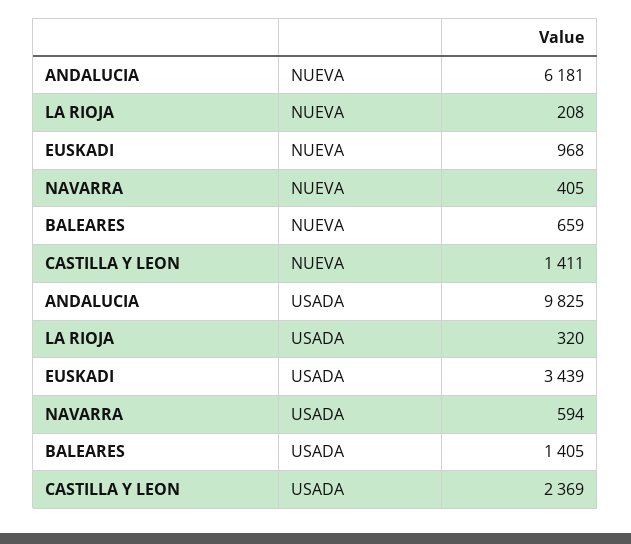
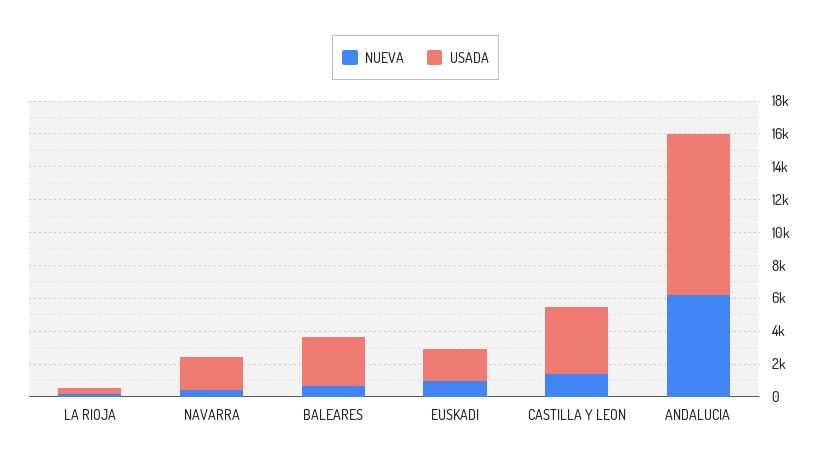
USADA, EUSKADI: 3439 -> 2000
USADA, NAVARRA: 594 -> 2000
USADA, BALEARES: 1405 -> 3000
USADA, CASTILLA Y LEON: 2369 -> 4000

